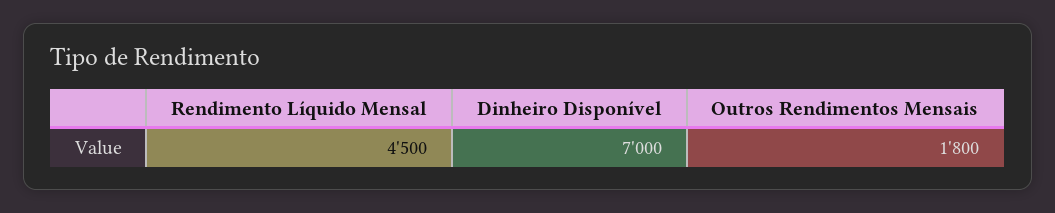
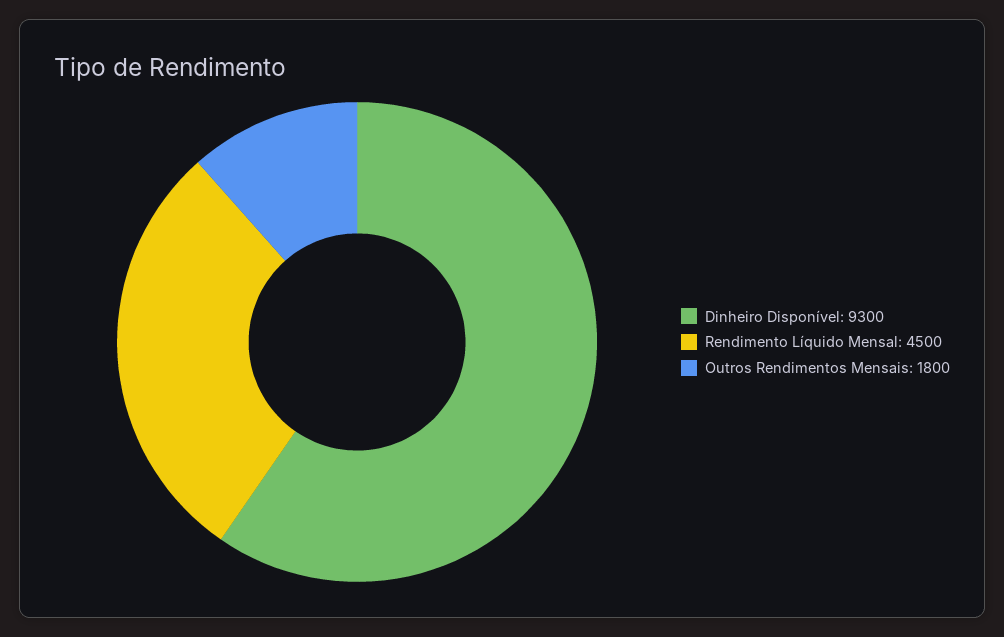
Dinheiro Disponível: 7000 -> 9300

